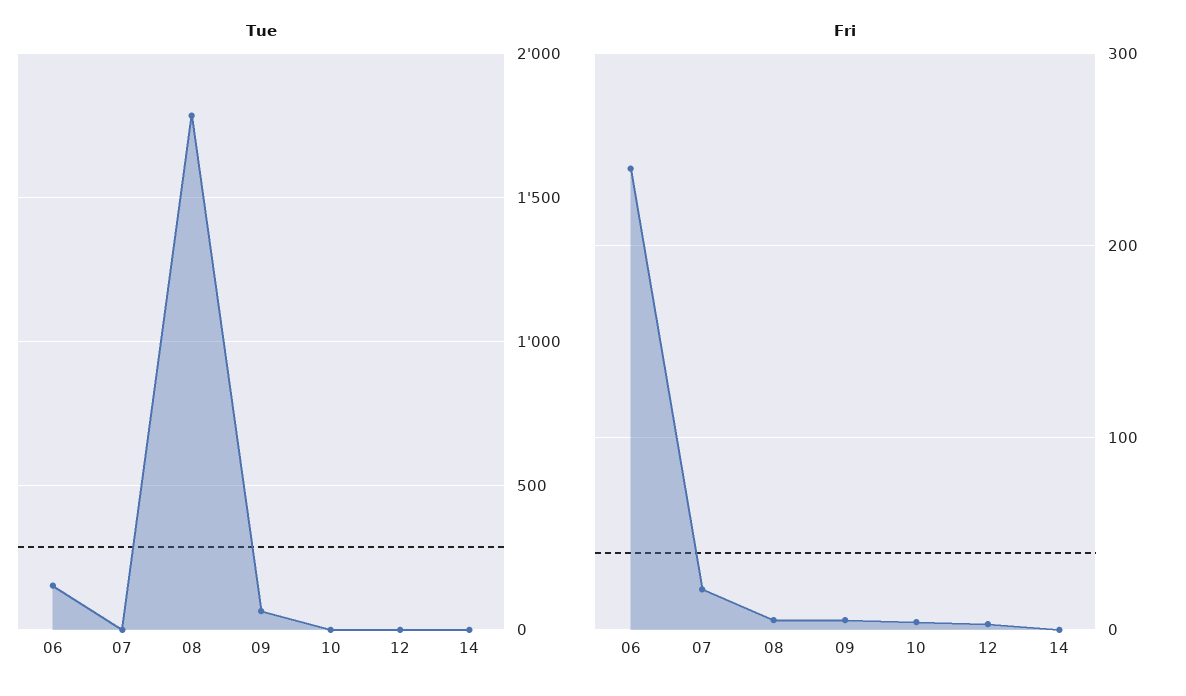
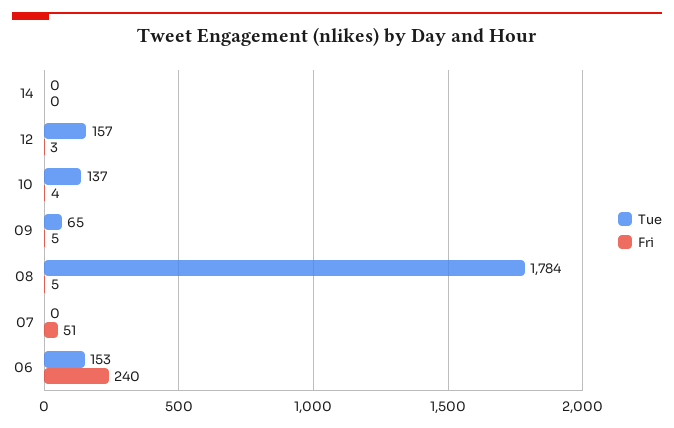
Tue, 10: 0 -> 137
Tue, 12: 0 -> 157
Fri, 07: 20 -> 51

